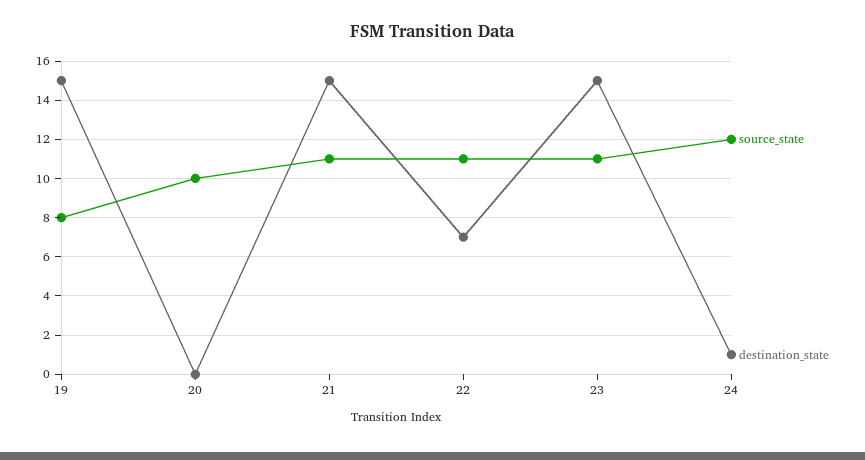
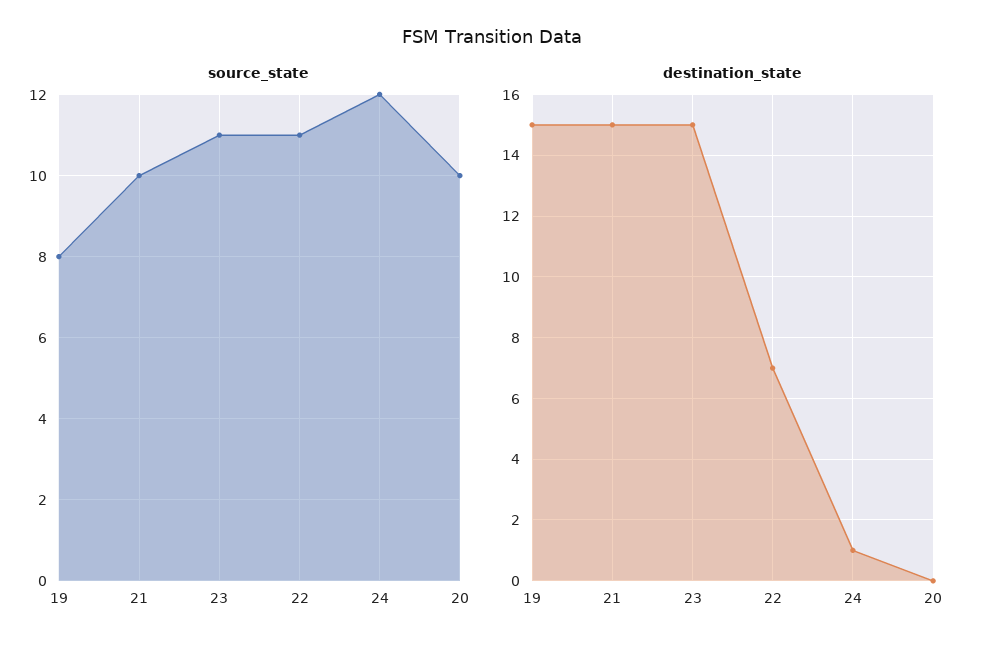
source_state, 21: 11 -> 10

